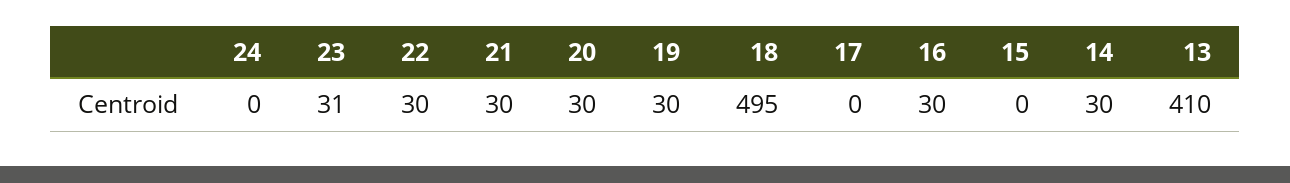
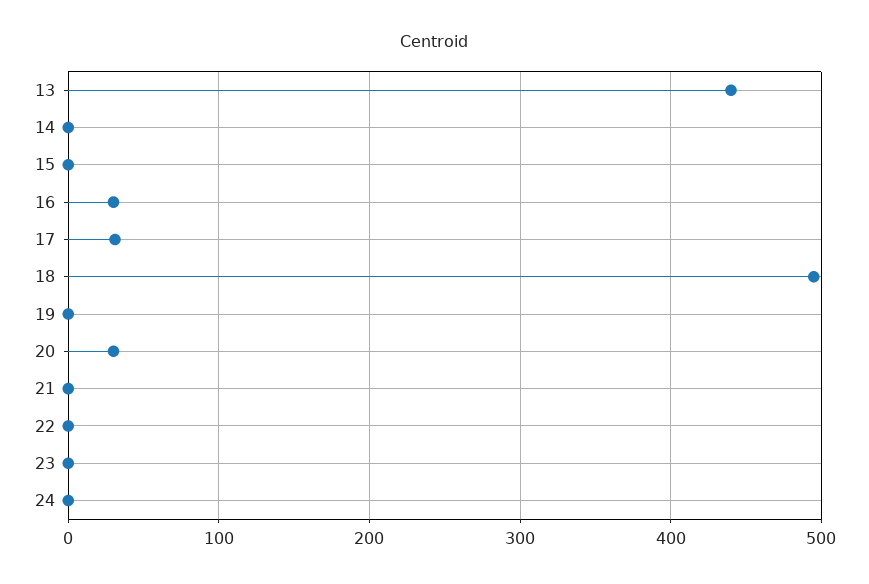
23: 31 -> 0
22: 30 -> 0
21: 30 -> 0
19: 30 -> 0
17: 0 -> 30
14: 30 -> 0
13: 410 -> 440

